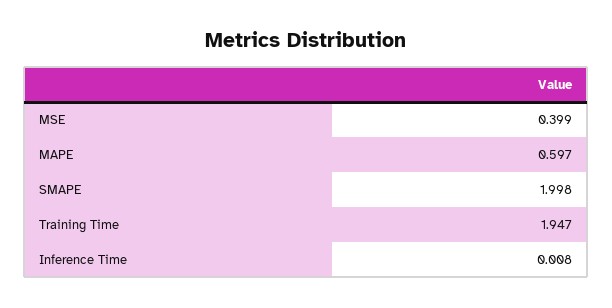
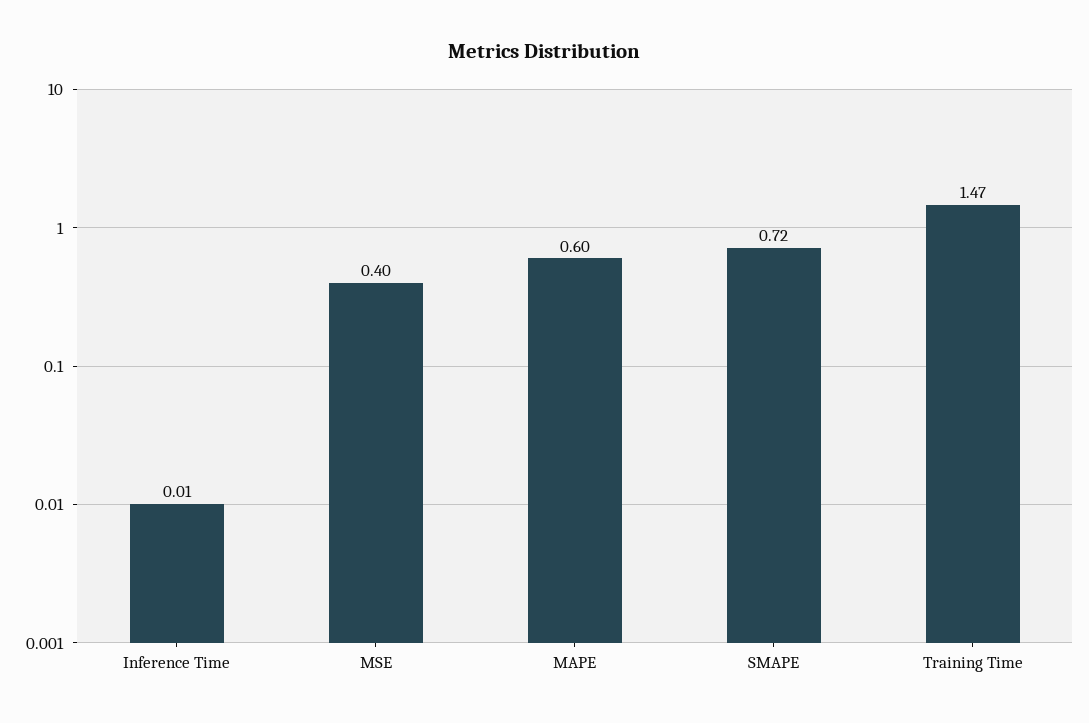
SMAPE: 1.998 -> 0.72
Training Time: 1.947 -> 1.47

